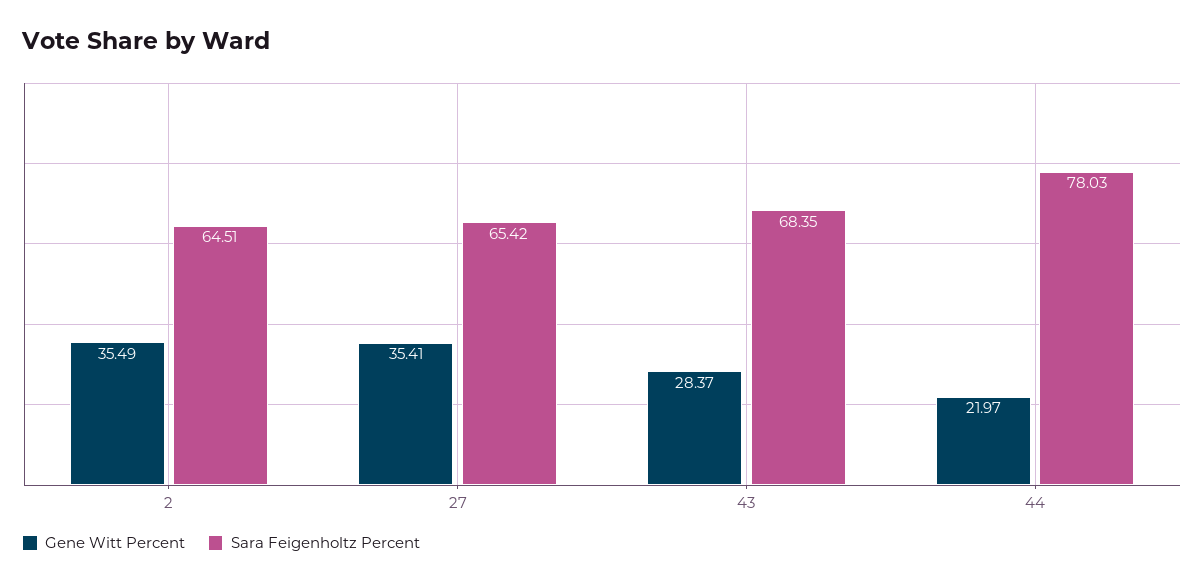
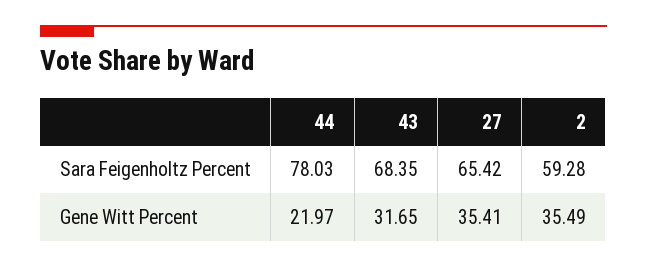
Sara Feigenholtz Percent, 2: 64.51 -> 59.28
Gene Witt Percent, 43: 28.37 -> 31.65

